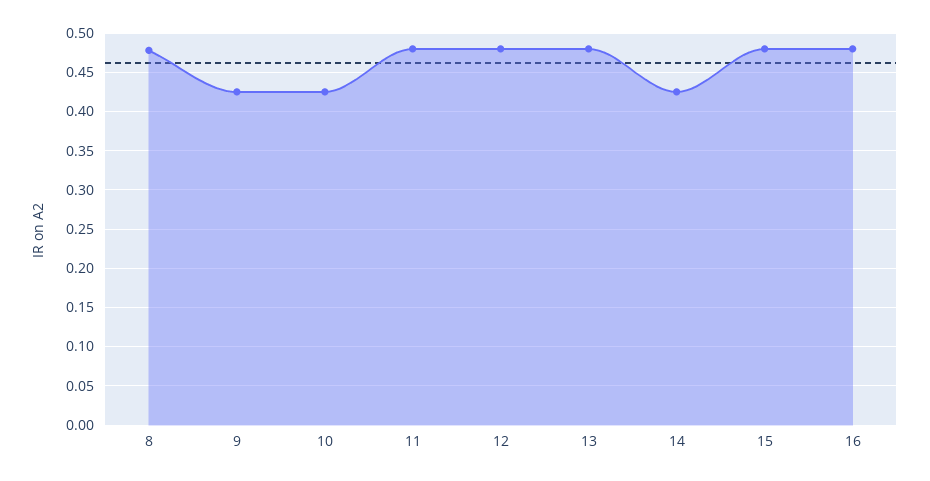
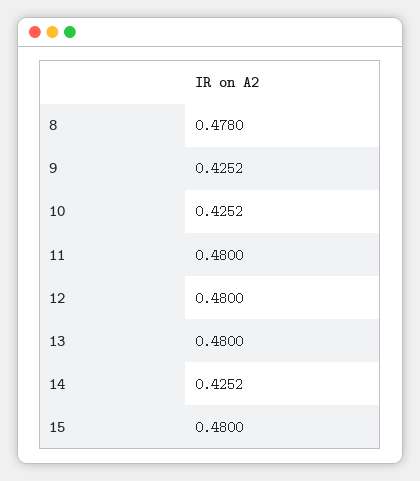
16: 0.48 -> none

